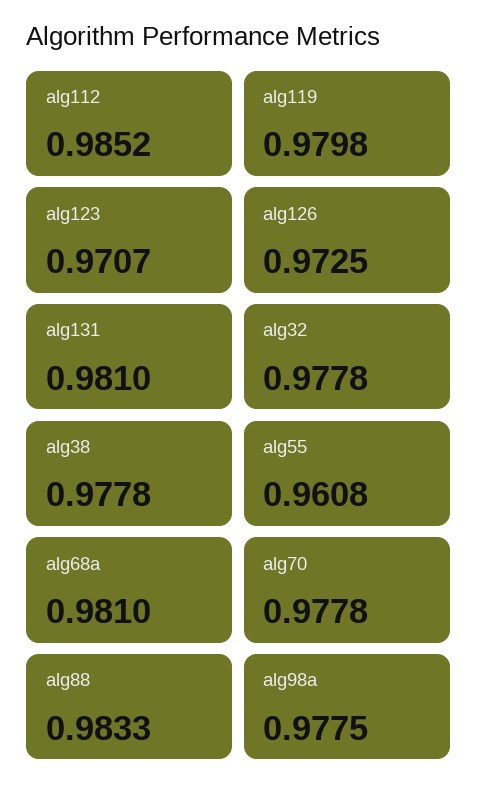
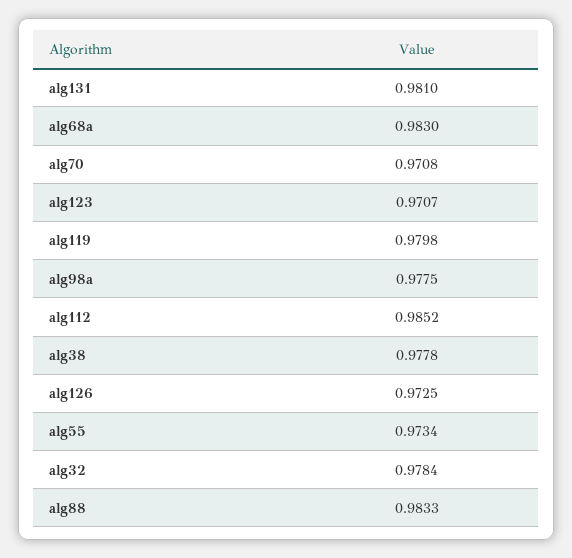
alg32: 0.9778 -> 0.9784
alg55: 0.9608 -> 0.9734
alg68a: 0.981 -> 0.983
alg70: 0.9778 -> 0.9708

